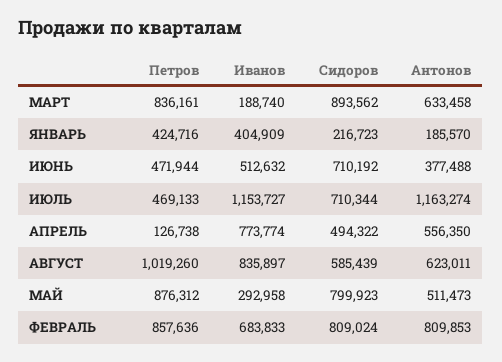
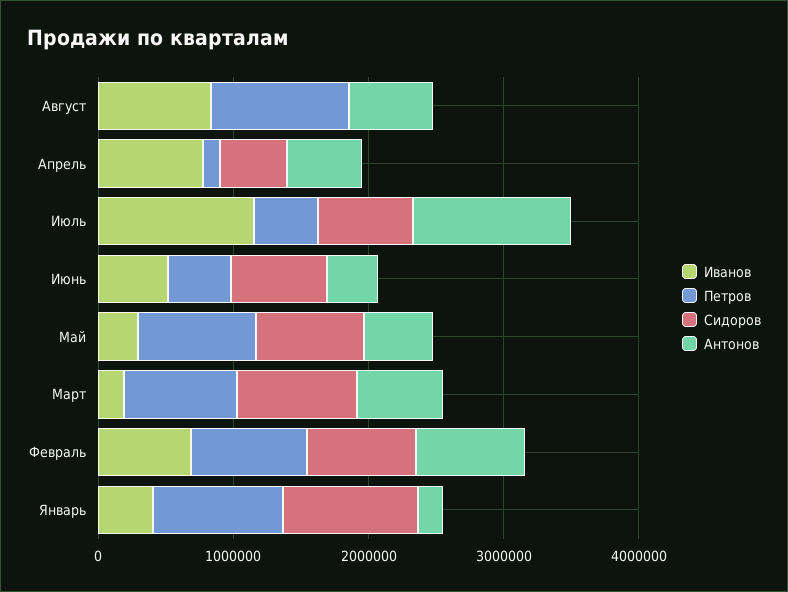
Петров, ЯНВАРЬ: 424716 -> 1000000
Сидоров, ЯНВАРЬ: 216723 -> 1000000
Сидоров, АВГУСТ: 585439 -> 0

